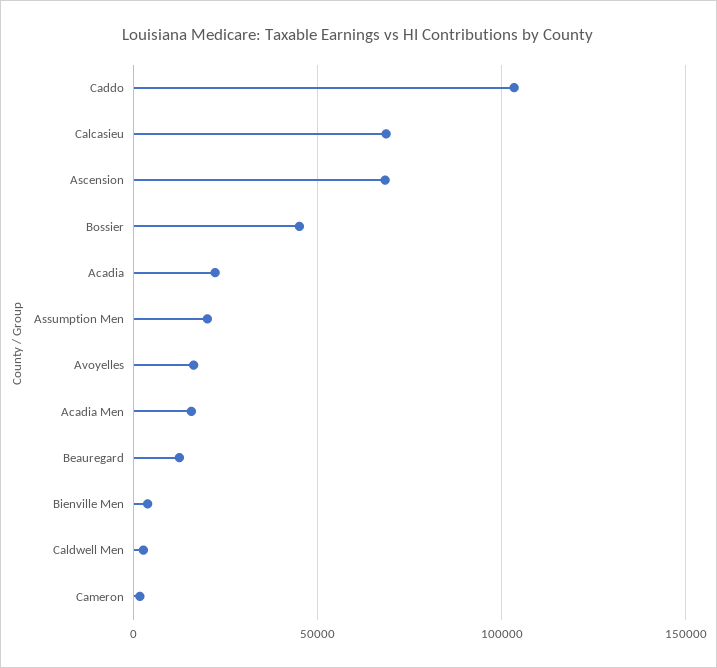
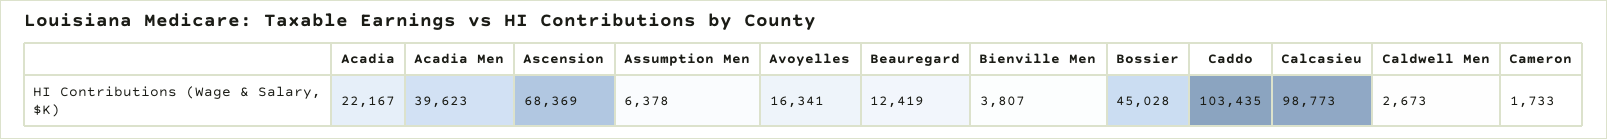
Calcasieu: 70000 -> 98773
Assumption Men: 20000 -> 6378
Acadia Men: 15000 -> 39623

